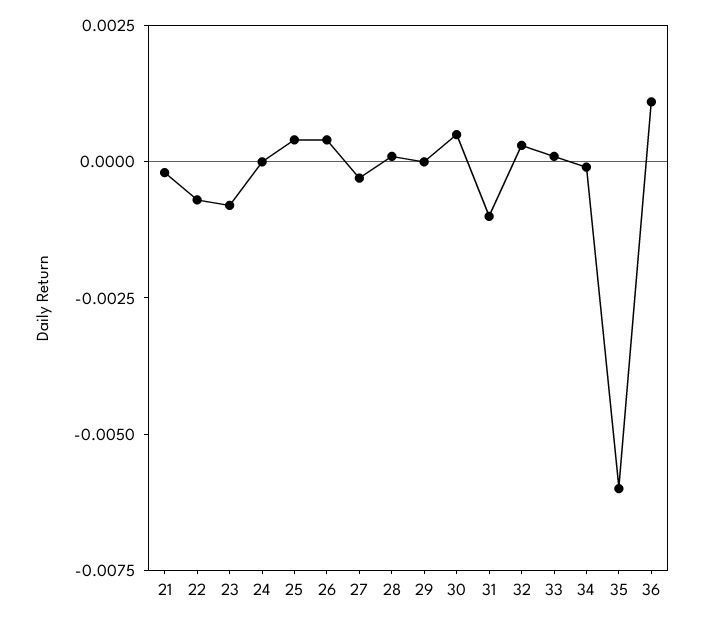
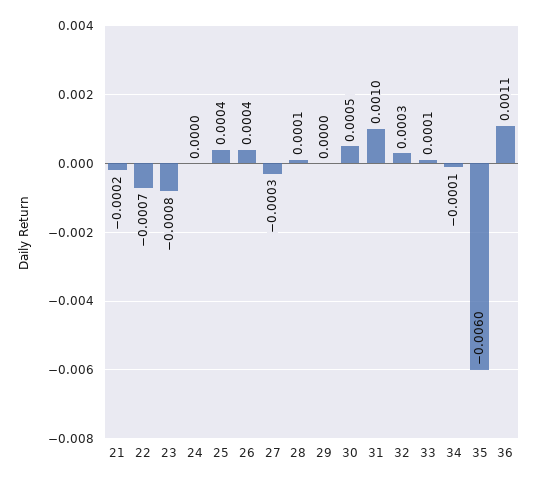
31: -0.001 -> 0.001

